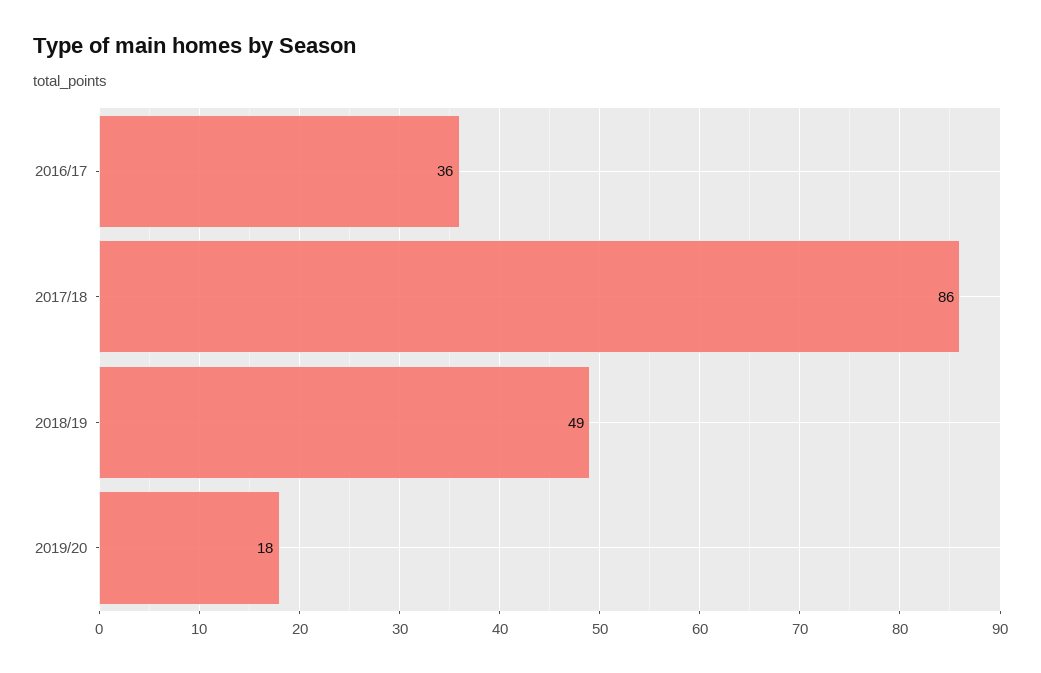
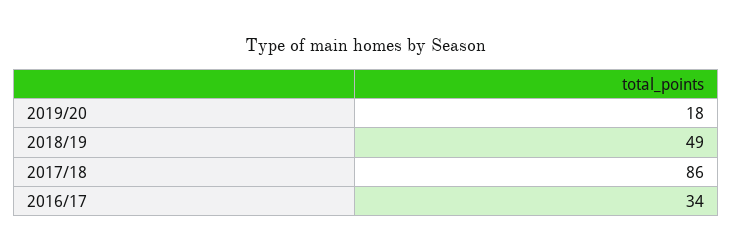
2016/17: 36 -> 34

